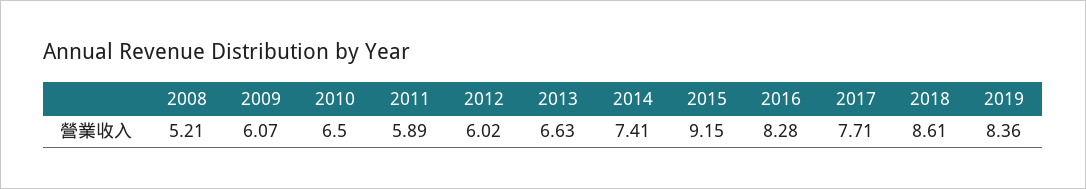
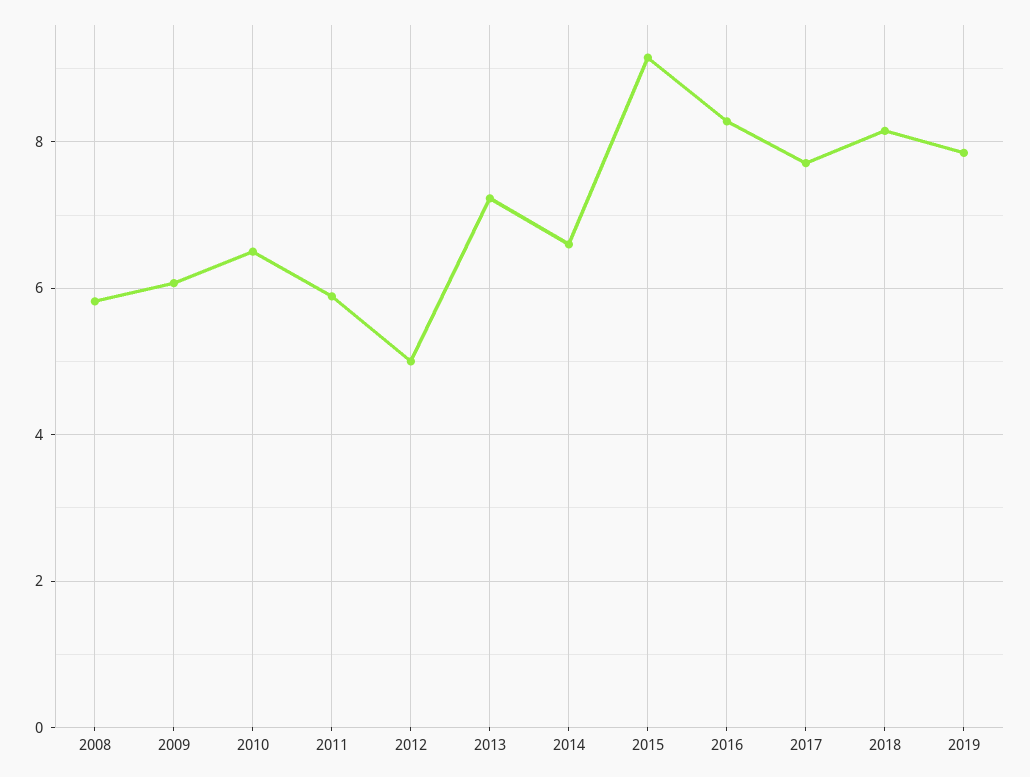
2008: 5.21 -> 5.8
2012: 6.02 -> 5
2013: 6.63 -> 7.2
2014: 7.41 -> 6.6
2018: 8.61 -> 8.2
2019: 8.36 -> 7.8

